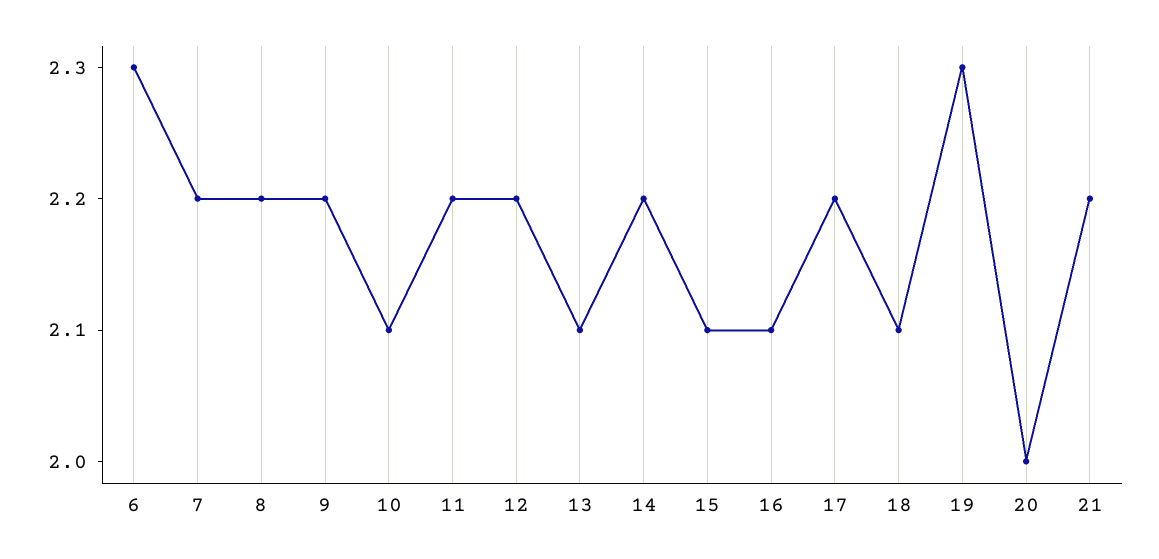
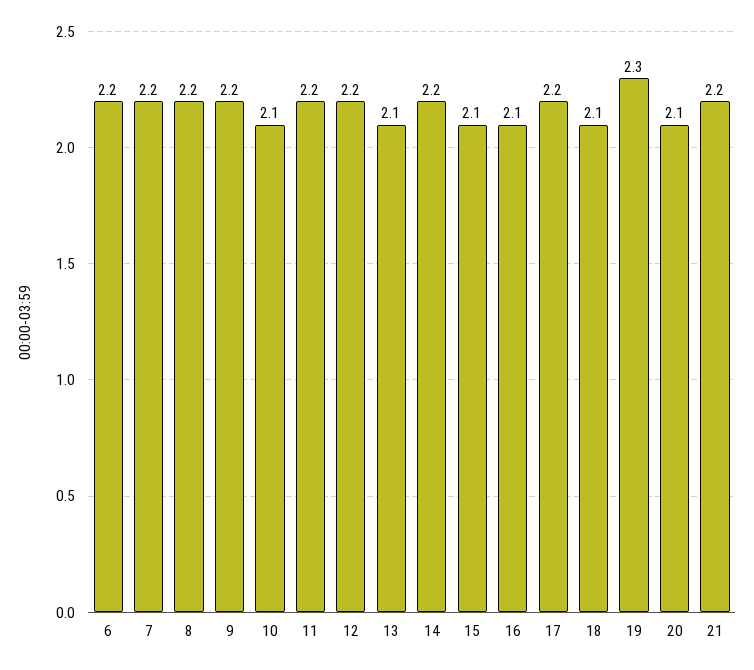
6: 2.3 -> 2.2
20: 2 -> 2.1

